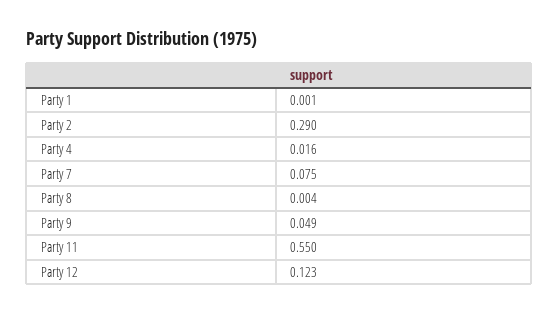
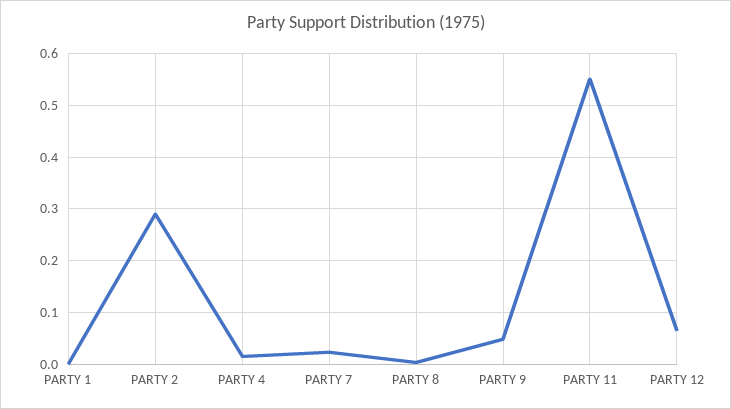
Party 7: 0.075 -> 0.02
Party 12: 0.123 -> 0.06

